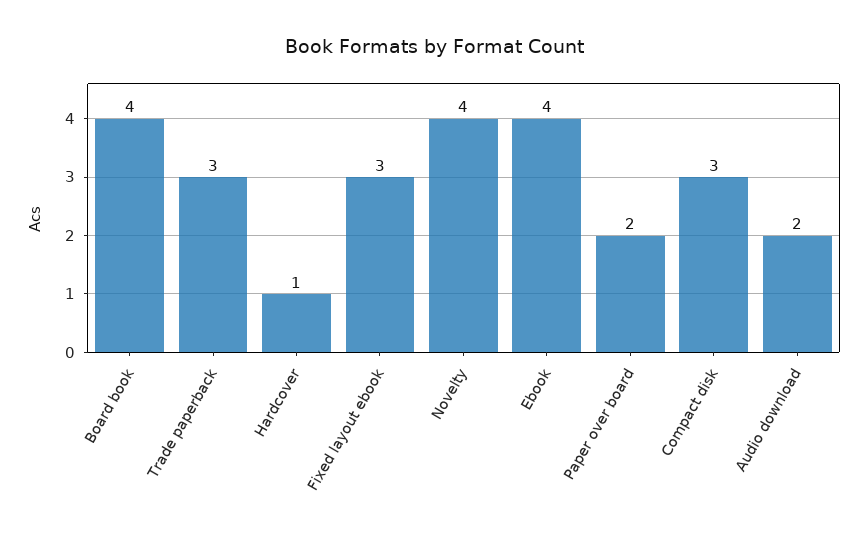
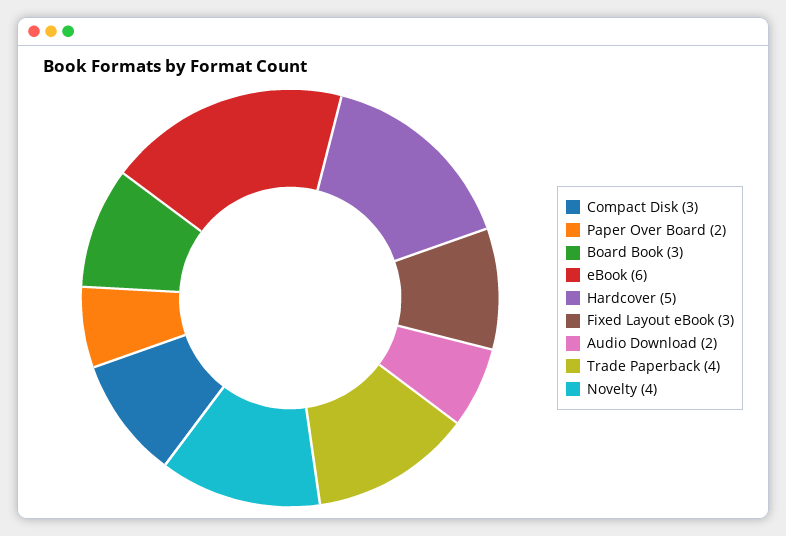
Board book: 4 -> 3
Trade paperback: 3 -> 4
Hardcover: 1 -> 5
Ebook: 4 -> 6

